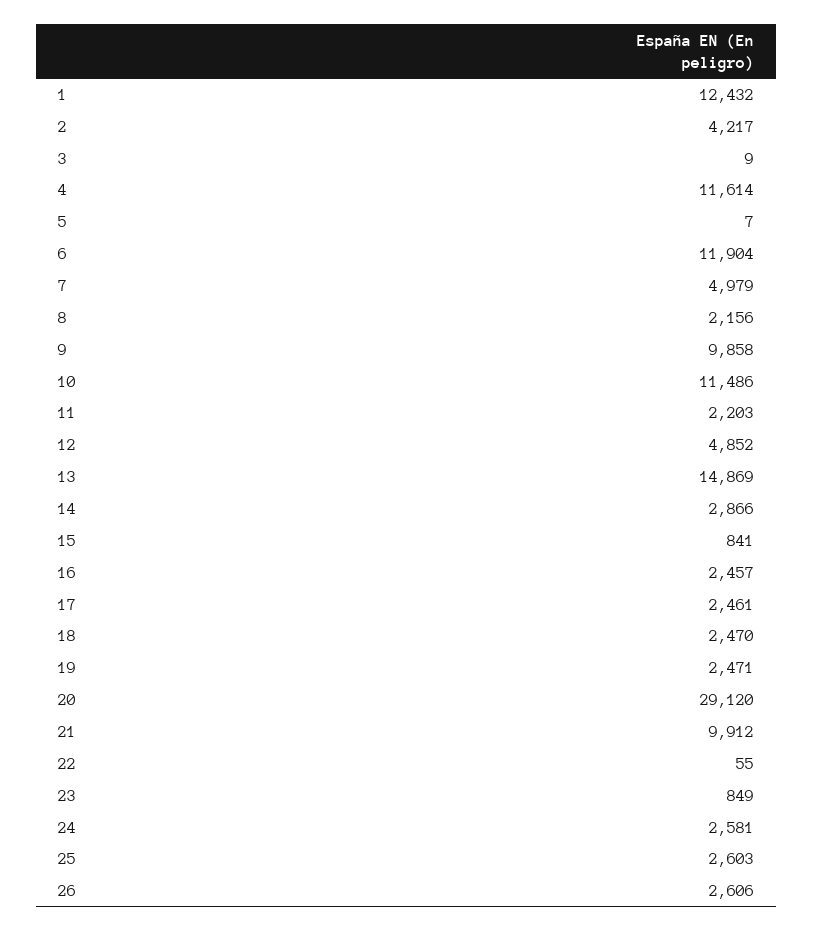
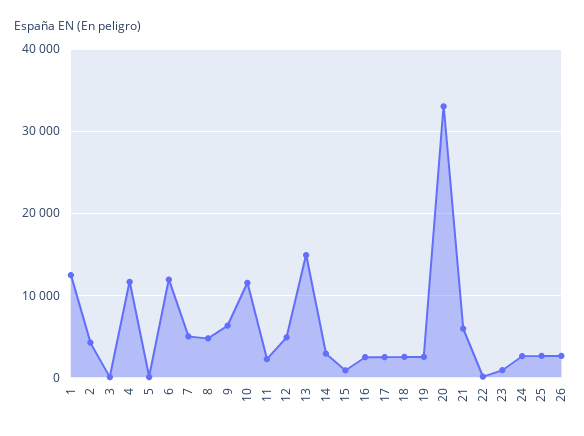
8: 2156 -> 5000
9: 9858 -> 6000
20: 29120 -> 33000
21: 9912 -> 6000

